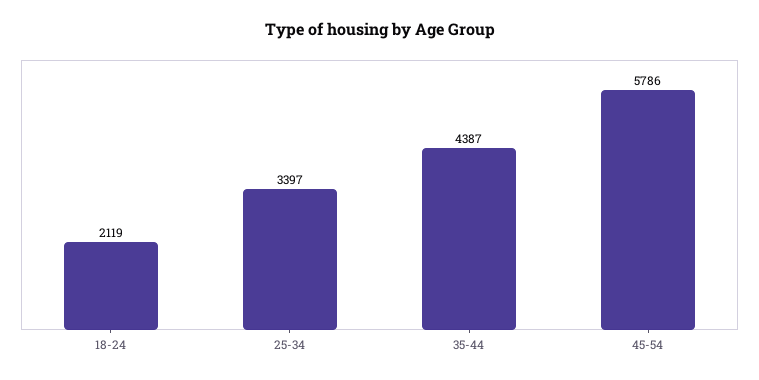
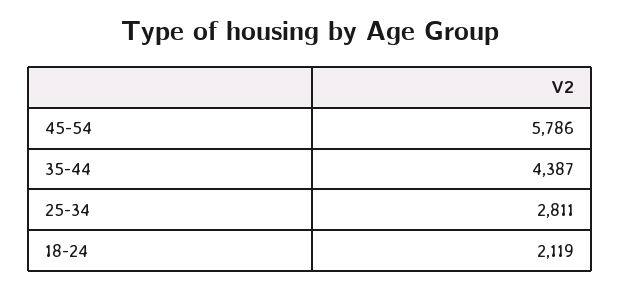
25-34: 3397 -> 2811

